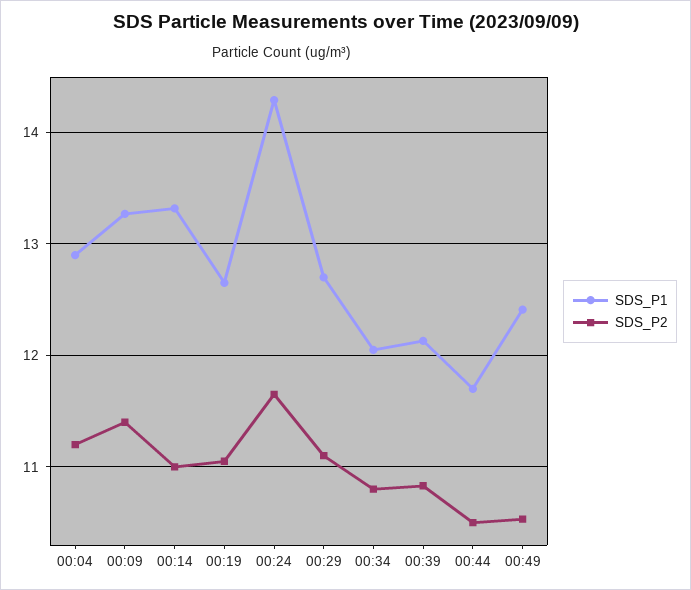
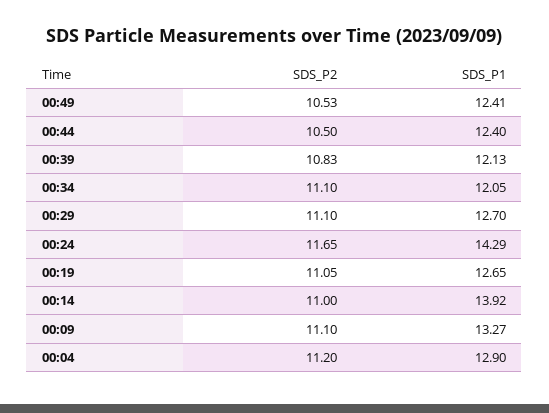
SDS_P2, 00:09: 11.4 -> 11.1
SDS_P1, 00:14: 13.3 -> 13.92
SDS_P2, 00:34: 10.8 -> 11.1
SDS_P1, 00:44: 11.7 -> 12.4

